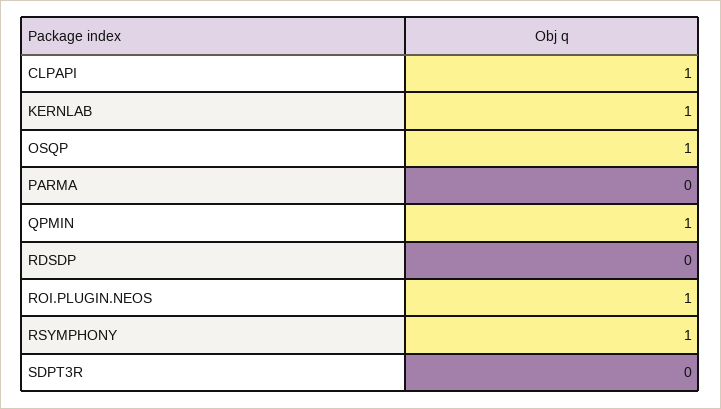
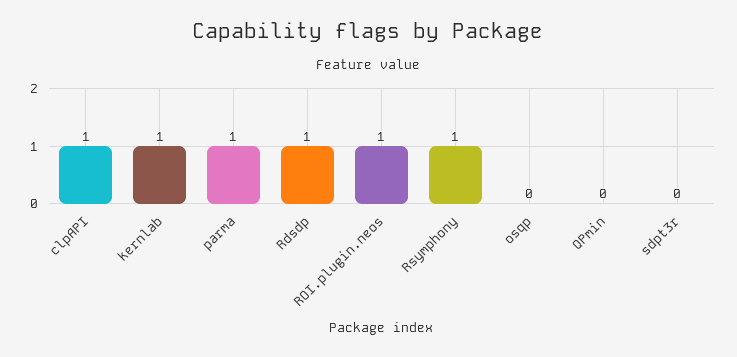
OSQP: 1 -> 0
PARMA: 0 -> 1
QPMIN: 1 -> 0
RDSDP: 0 -> 1

